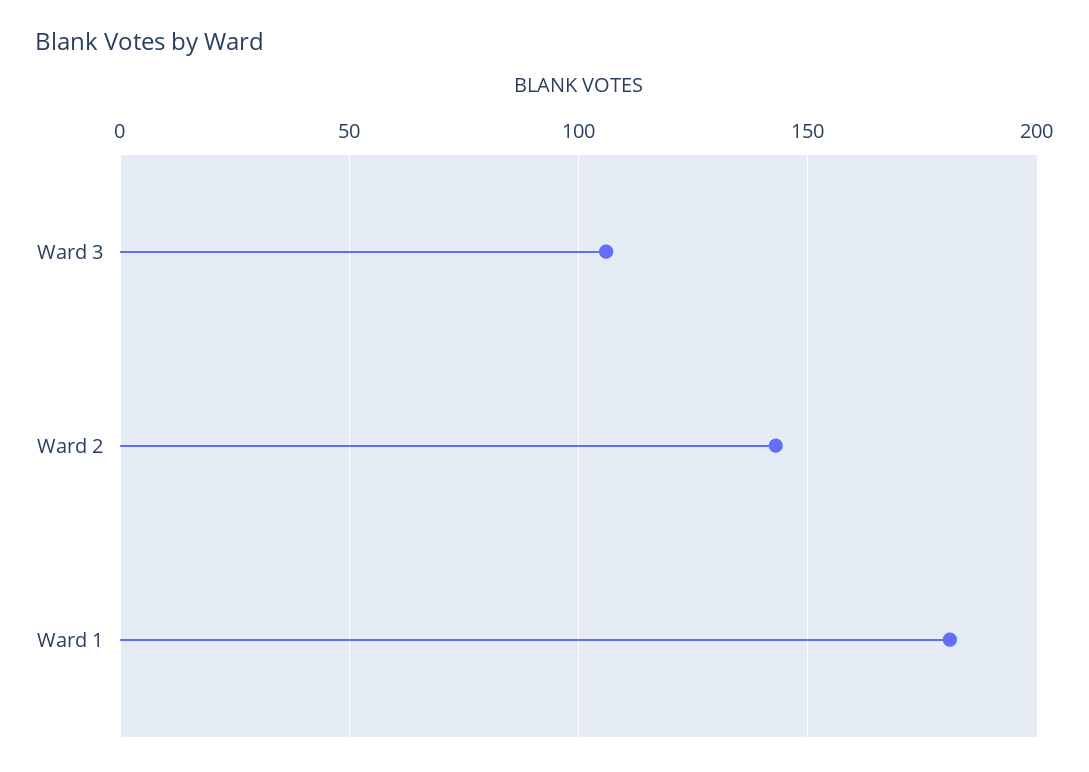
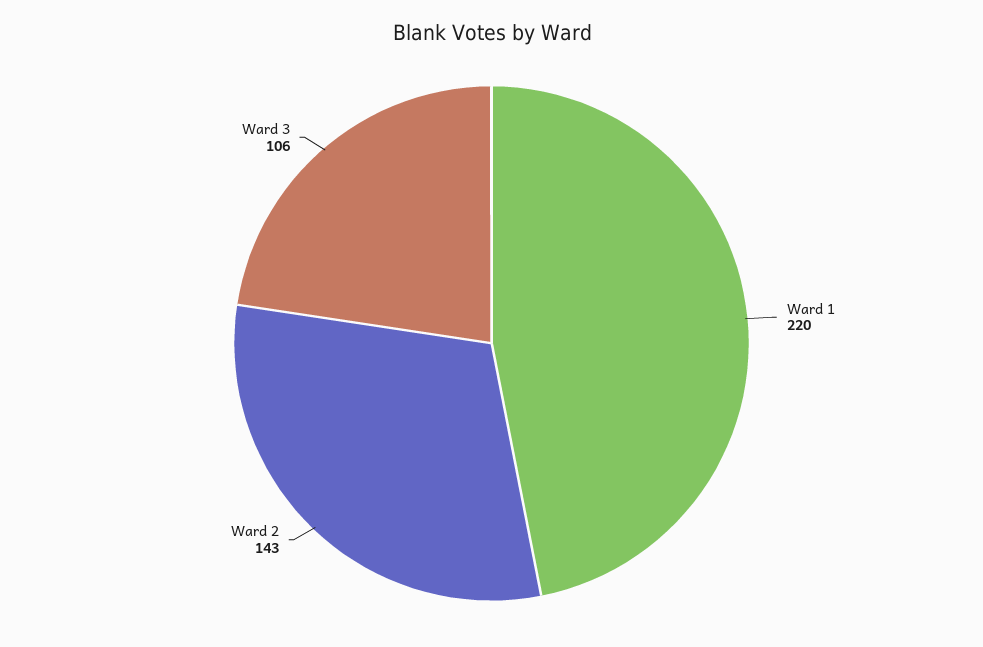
Ward 1: 180 -> 220

